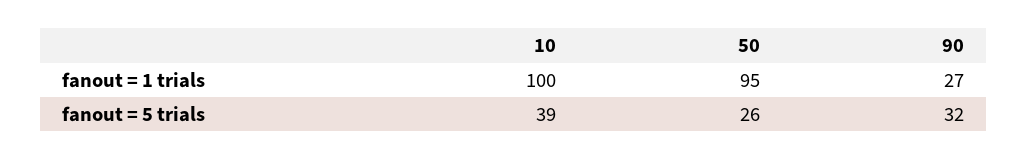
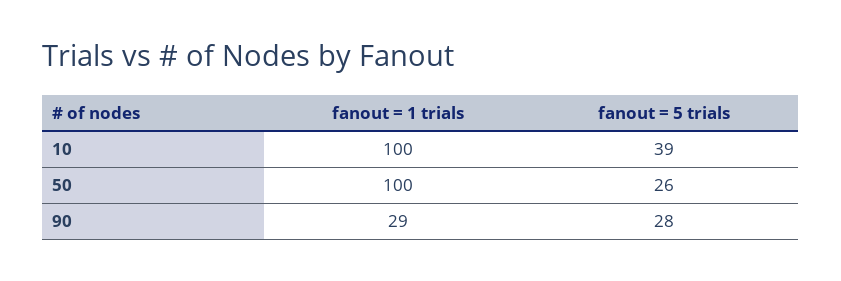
50, fanout = 1 trials: 95 -> 100
90, fanout = 1 trials: 27 -> 29
90, fanout = 5 trials: 32 -> 28

